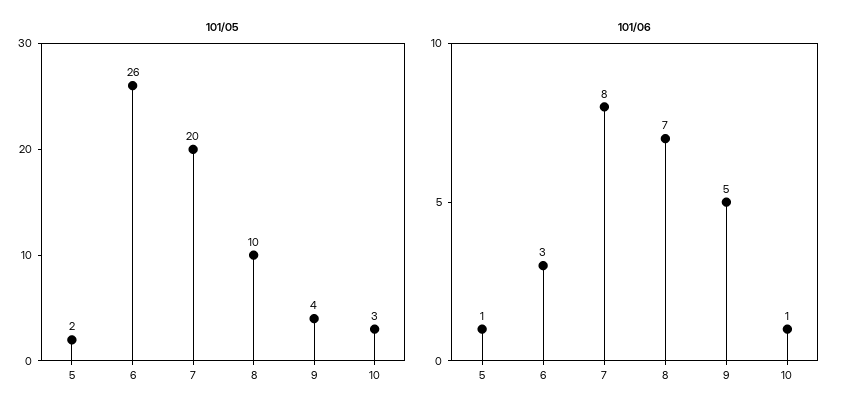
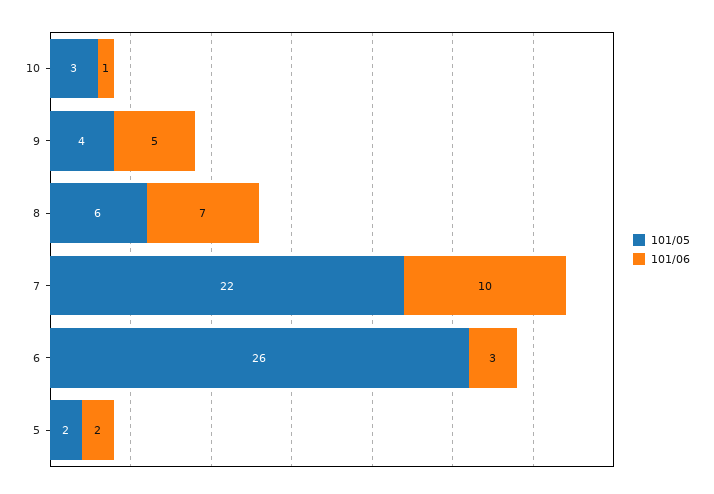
101/05, 7: 20 -> 22
101/05, 8: 10 -> 6
101/06, 5: 1 -> 2
101/06, 7: 8 -> 10

